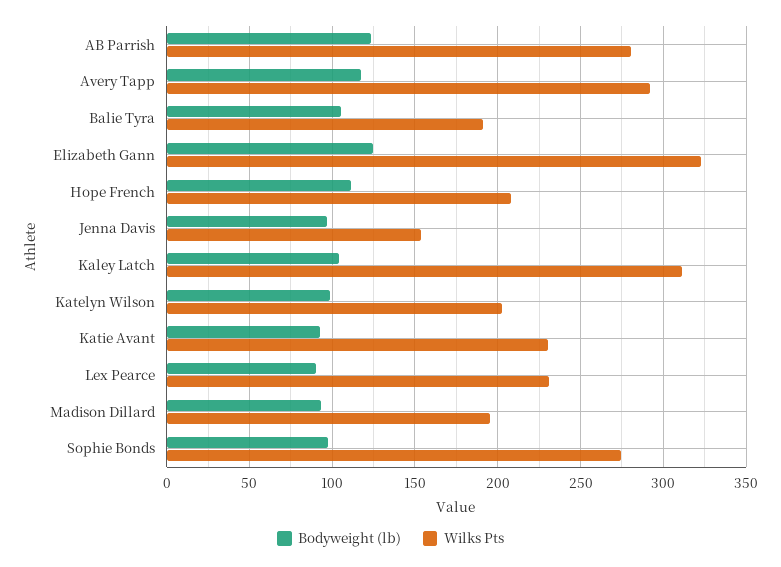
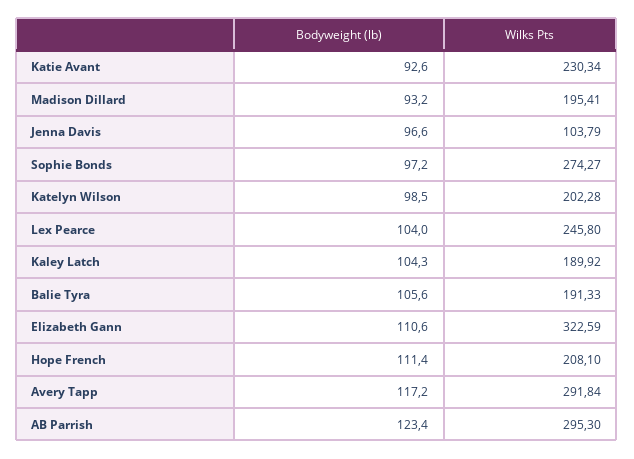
Wilks Pts, AB Parrish: 280 -> 295.3
Bodyweight (lb), Elizabeth Gann: 125 -> 110.6
Wilks Pts, Jenna Davis: 155 -> 103.79
Wilks Pts, Kaley Latch: 310 -> 189.92
Bodyweight (lb), Lex Pearce: 90 -> 104
Wilks Pts, Lex Pearce: 230 -> 245.8

